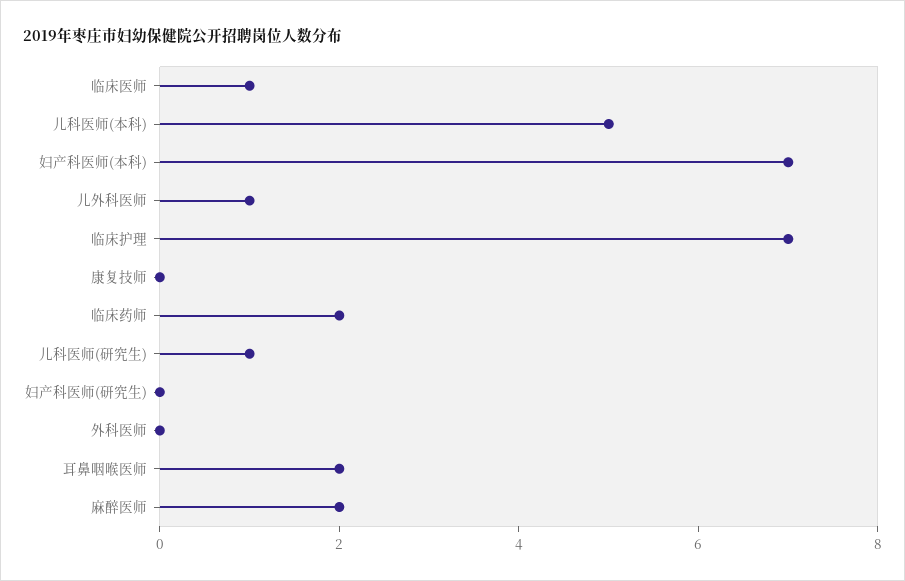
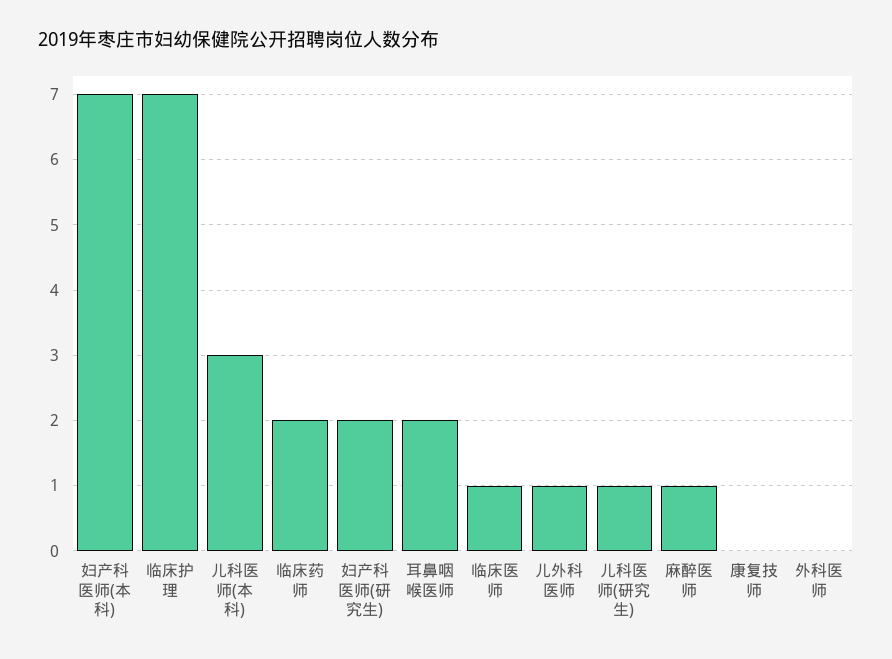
儿科医师(本科): 5 -> 3
妇产科医师(研究生): 0 -> 2
麻醉医师: 2 -> 1

